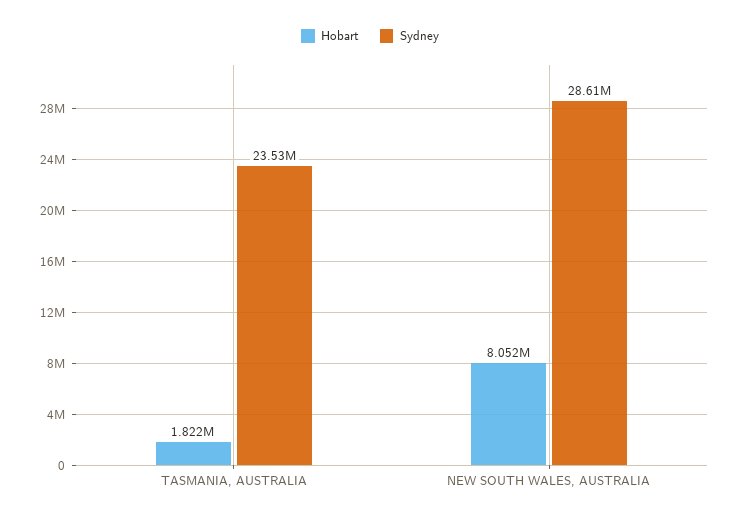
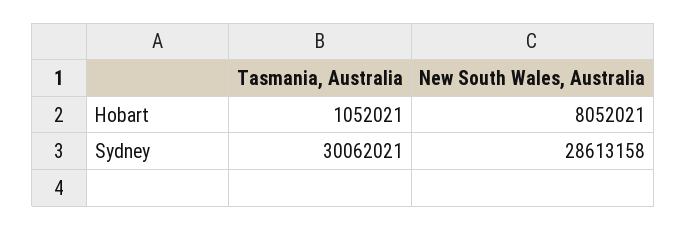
Hobart, TASMANIA, AUSTRALIA: 1822000 -> 1052021
Sydney, TASMANIA, AUSTRALIA: 23530000 -> 30062021

